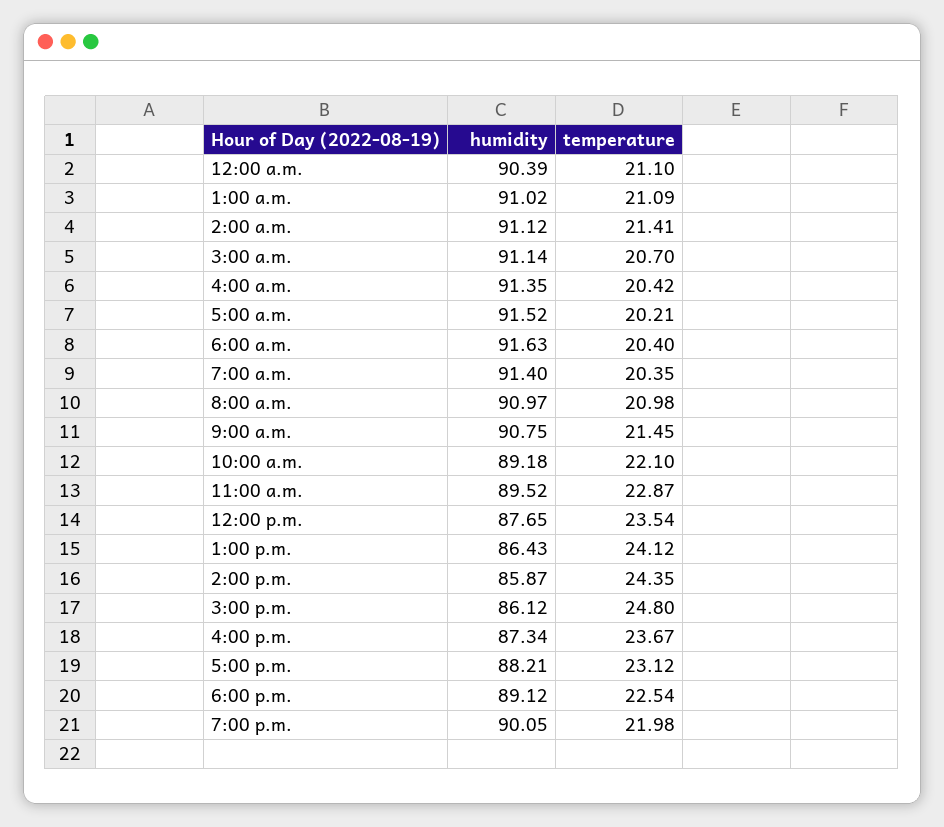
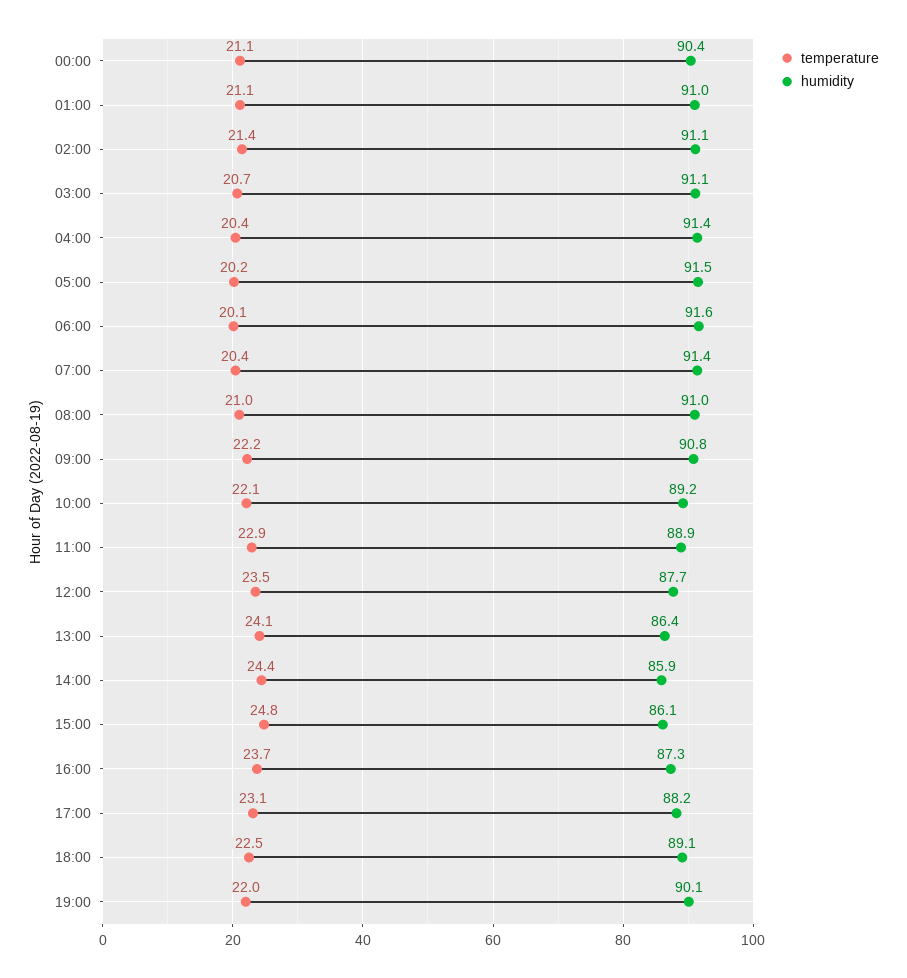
temperature, 6:00 a.m.: 20.4 -> 20.1
temperature, 9:00 a.m.: 21.45 -> 22.2
humidity, 11:00 a.m.: 89.52 -> 88.9

